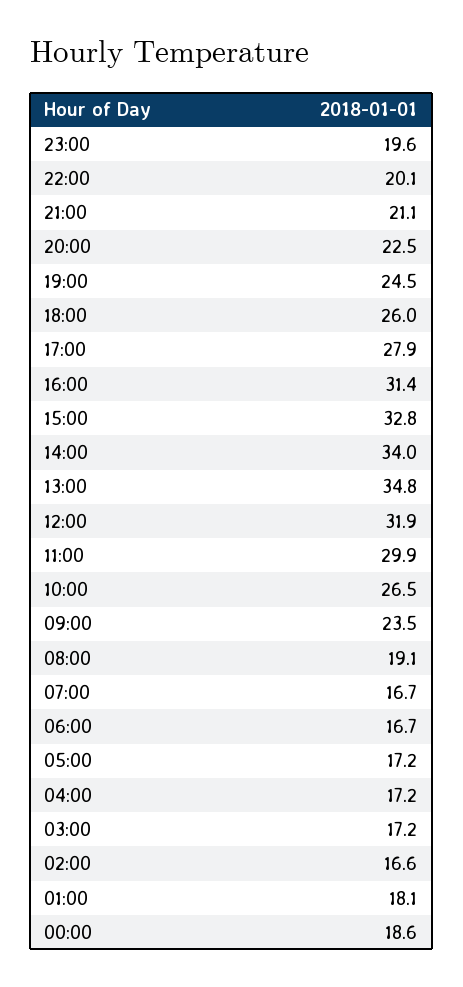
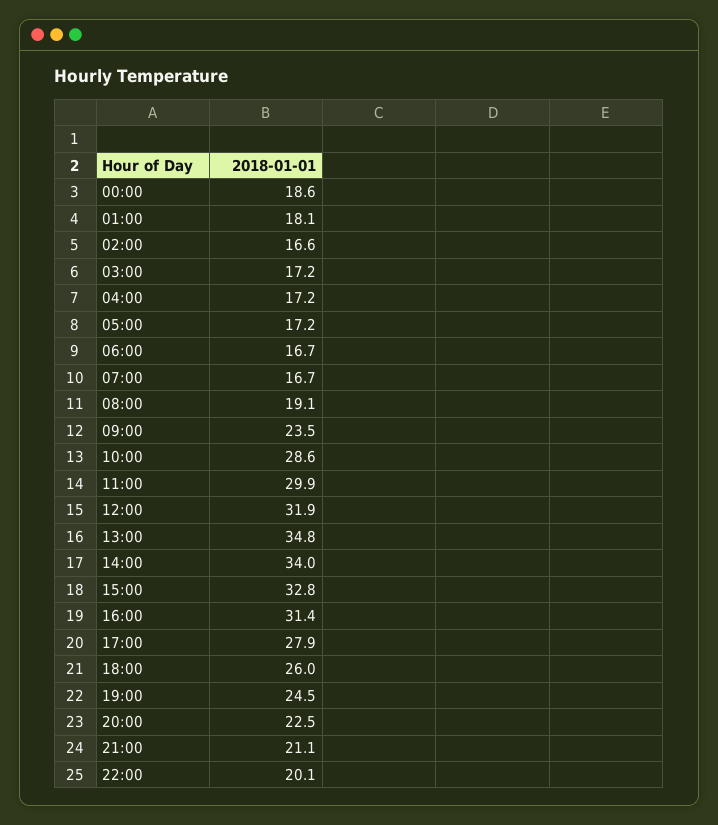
23:00: 19.6 -> none
10:00: 26.5 -> 28.6

